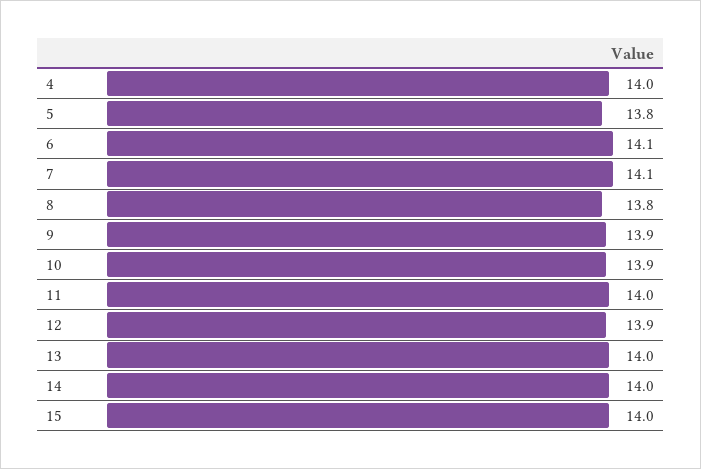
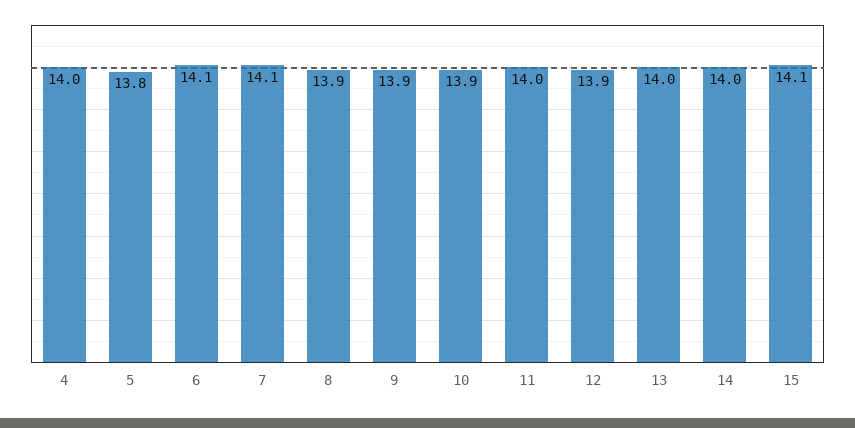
8: 13.8 -> 13.9
15: 14 -> 14.1

